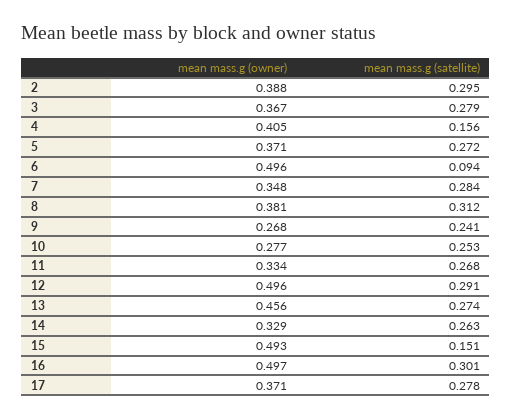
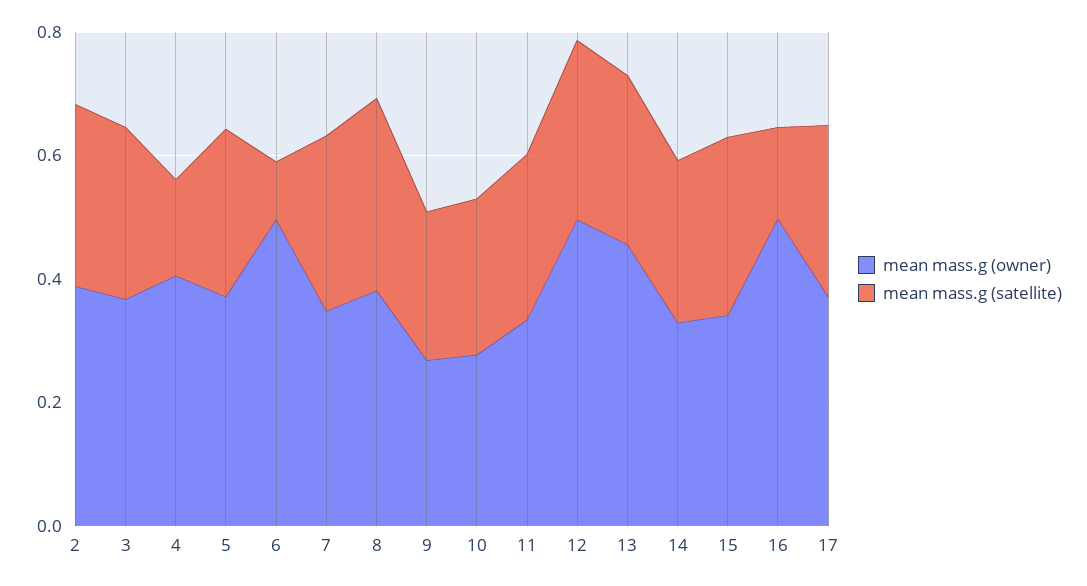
mean mass.g (owner), 15: 0.493 -> 0.35
mean mass.g (satellite), 15: 0.151 -> 0.3
mean mass.g (satellite), 16: 0.301 -> 0.15

